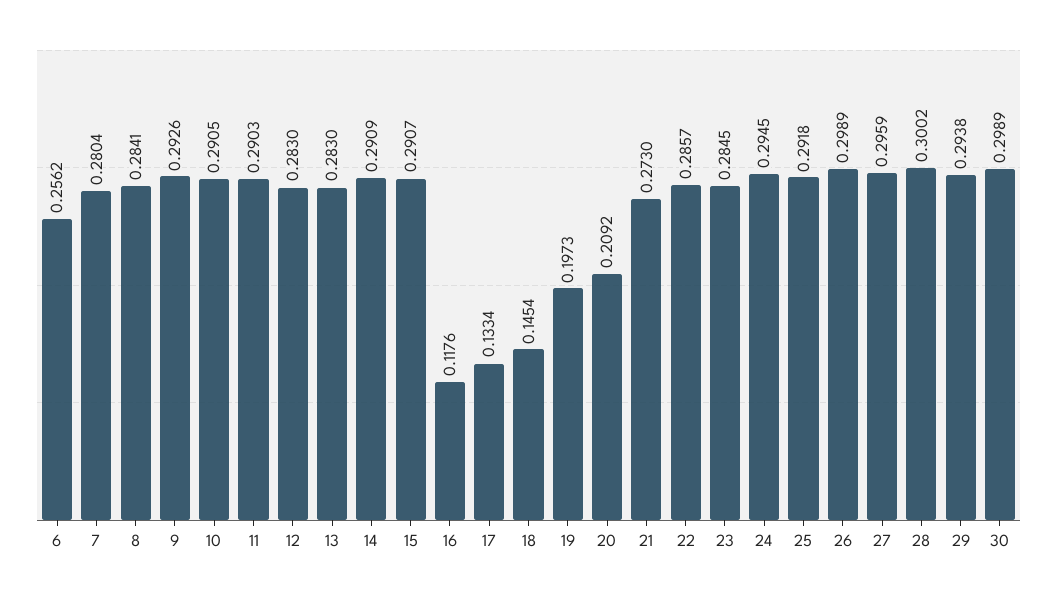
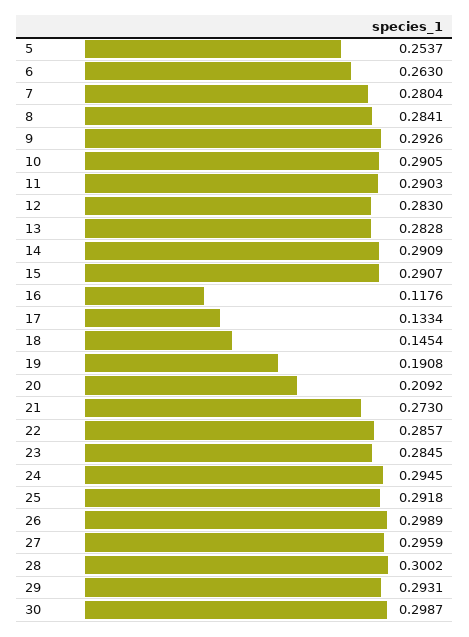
6: 0.2562 -> 0.263
13: 0.283 -> 0.2828
19: 0.1973 -> 0.1908
29: 0.2938 -> 0.2931
30: 0.2989 -> 0.2987
5: none -> 0.2537

